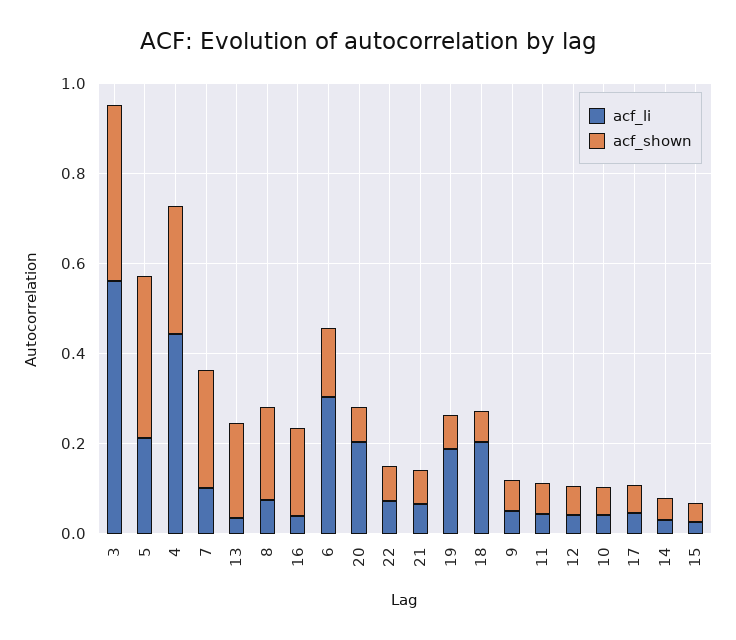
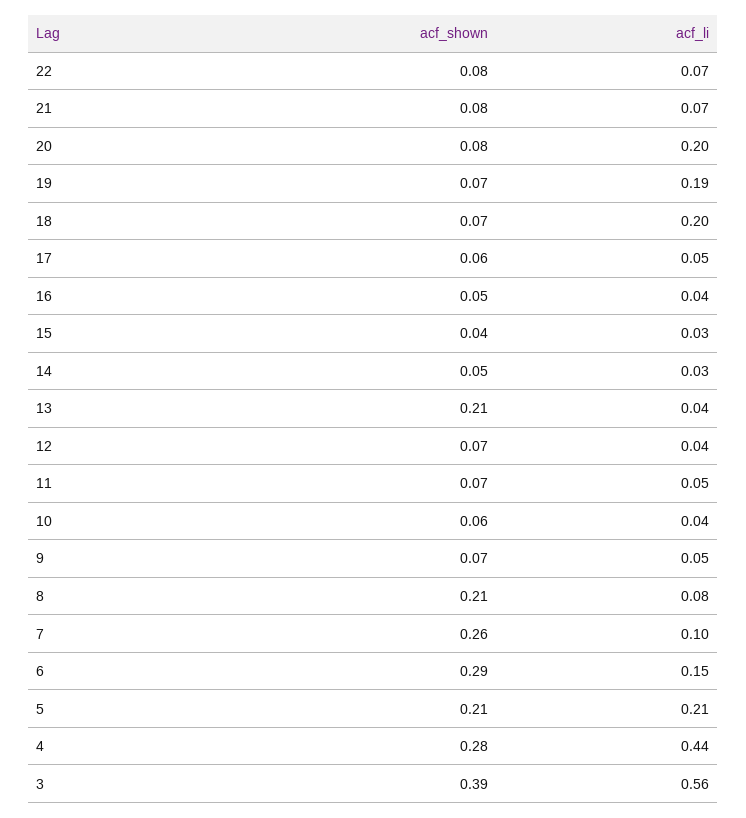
acf_shown, 5: 0.35 -> 0.21
acf_shown, 16: 0.2 -> 0.05
acf_li, 6: 0.3 -> 0.15
acf_shown, 6: 0.15 -> 0.29

